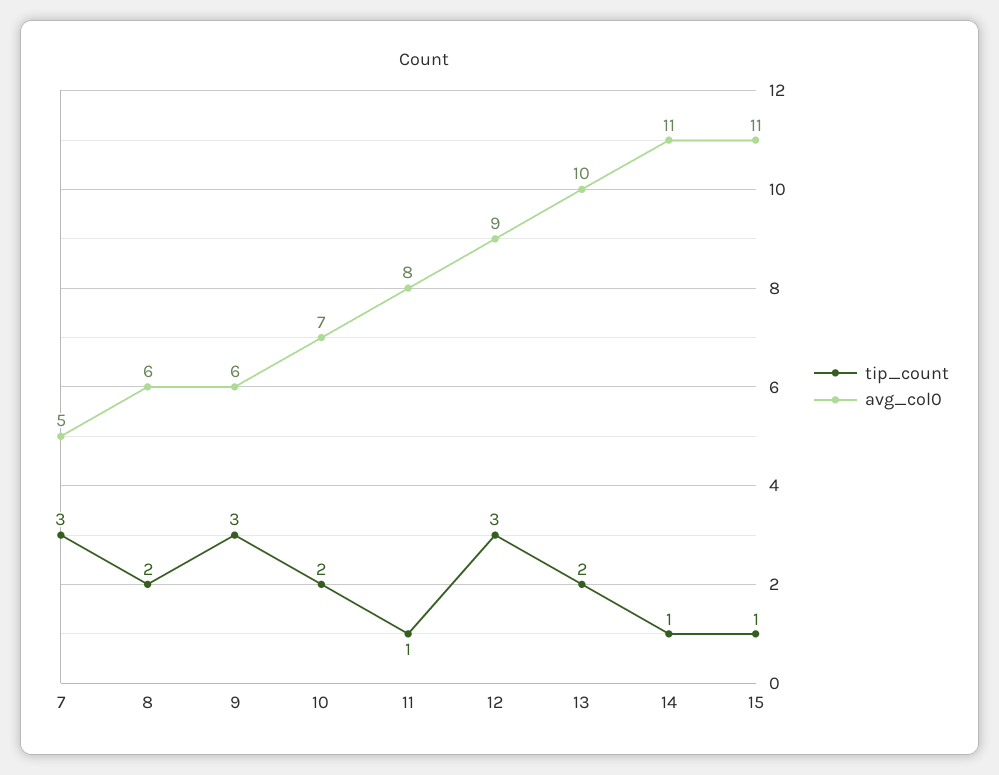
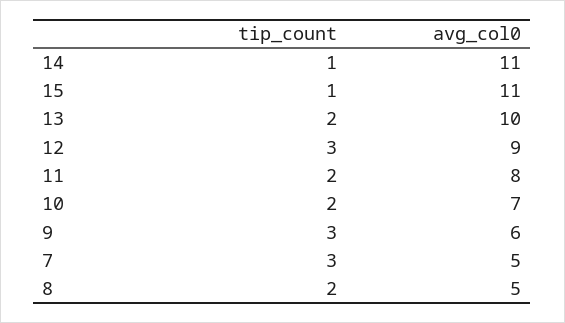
avg_col0, 8: 6 -> 5
tip_count, 11: 1 -> 2

